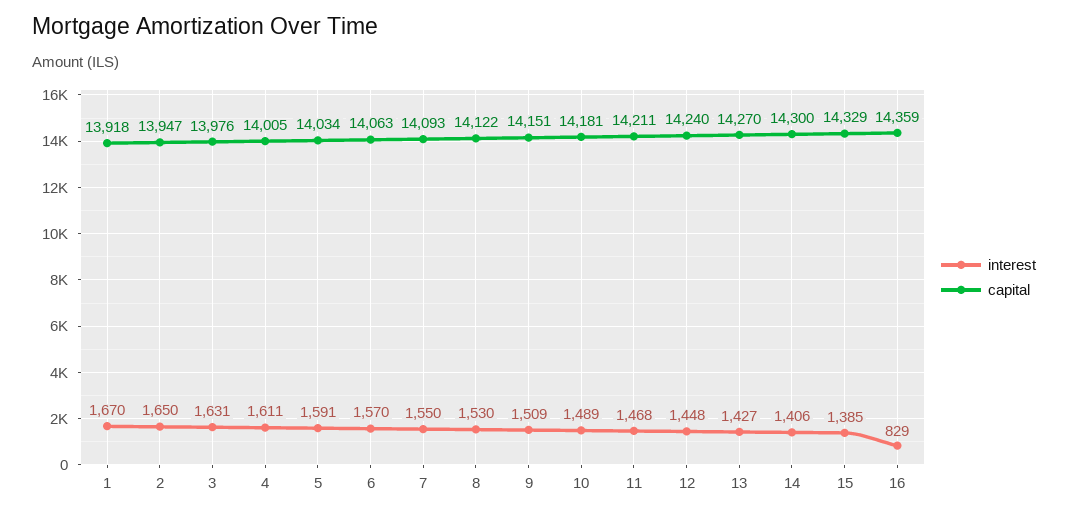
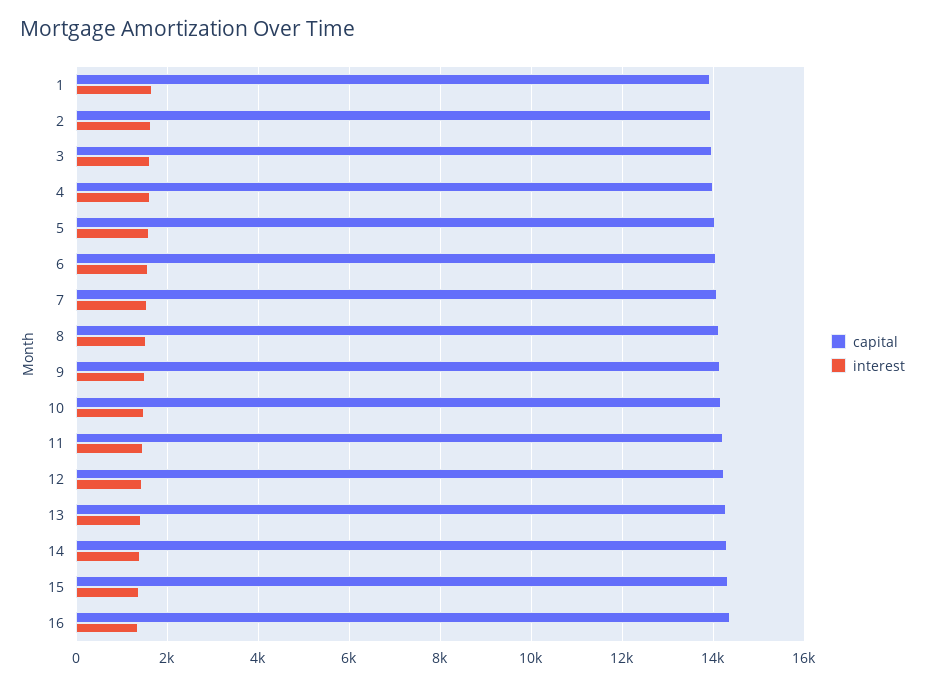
interest, 16: 829 -> 1400

